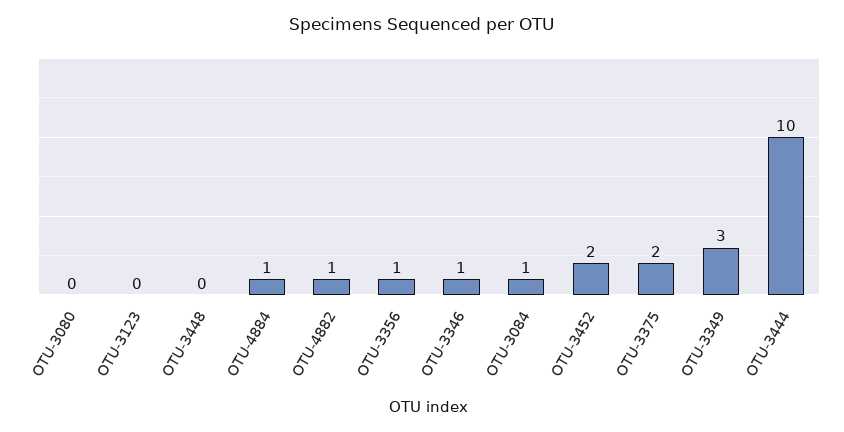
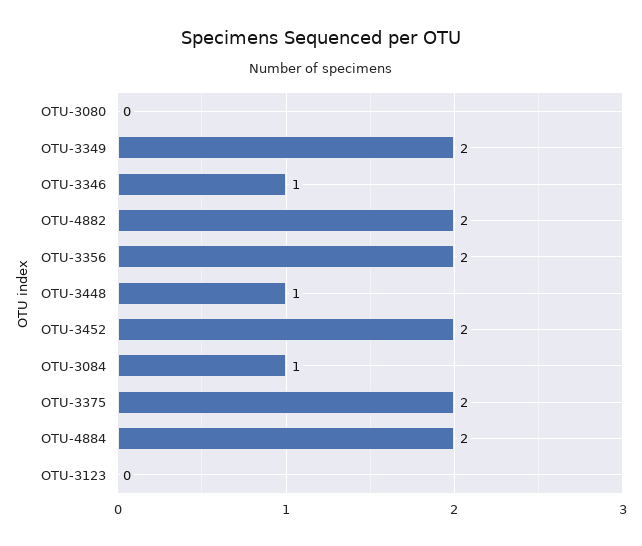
OTU-3448: 0 -> 1
OTU-4884: 1 -> 2
OTU-4882: 1 -> 2
OTU-3356: 1 -> 2
OTU-3349: 3 -> 2
OTU-3444: 10 -> none

